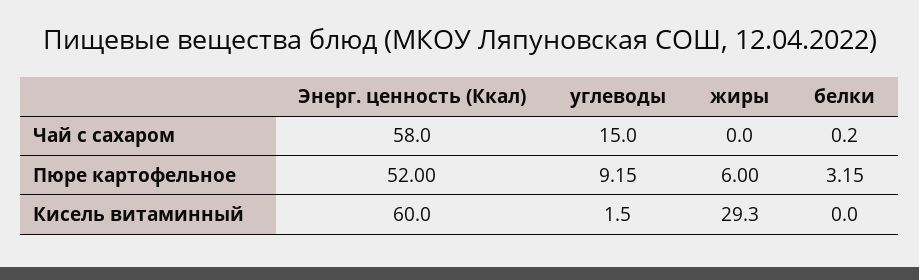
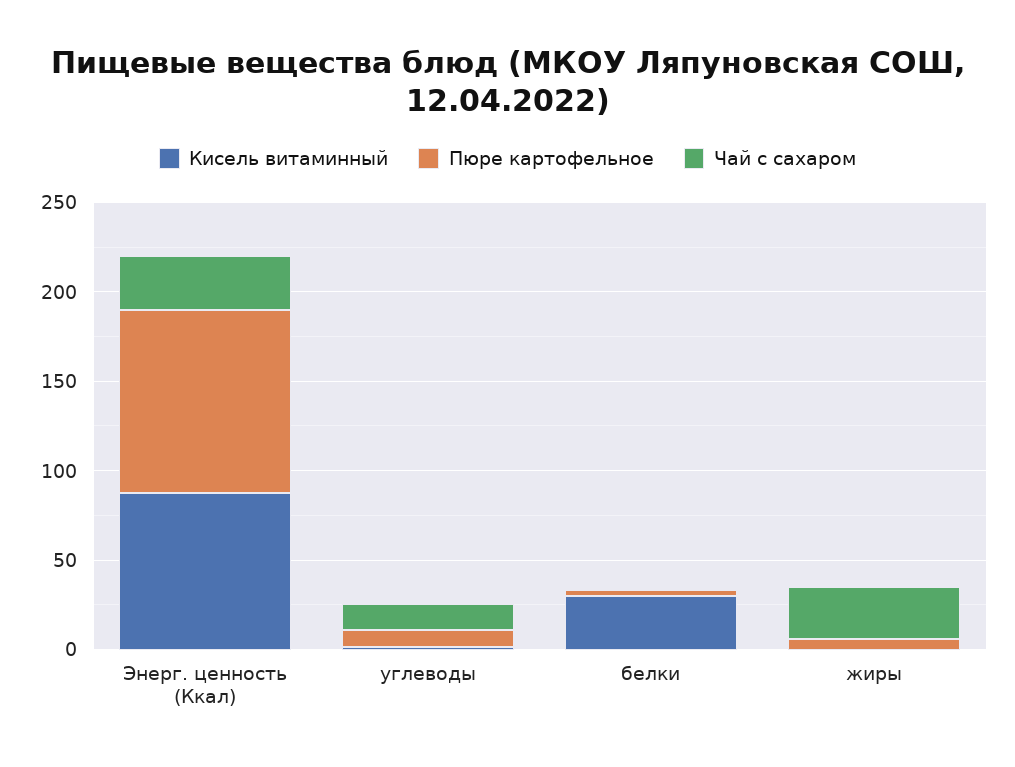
Чай с сахаром, Энерг. ценность (Ккал): 58 -> 30
Чай с сахаром, жиры: 0 -> 30
Пюре картофельное, Энерг. ценность (Ккал): 52 -> 100
Кисель витаминный, Энерг. ценность (Ккал): 60 -> 90
Кисель витаминный, жиры: 29.3 -> 0
Кисель витаминный, белки: 0 -> 30

